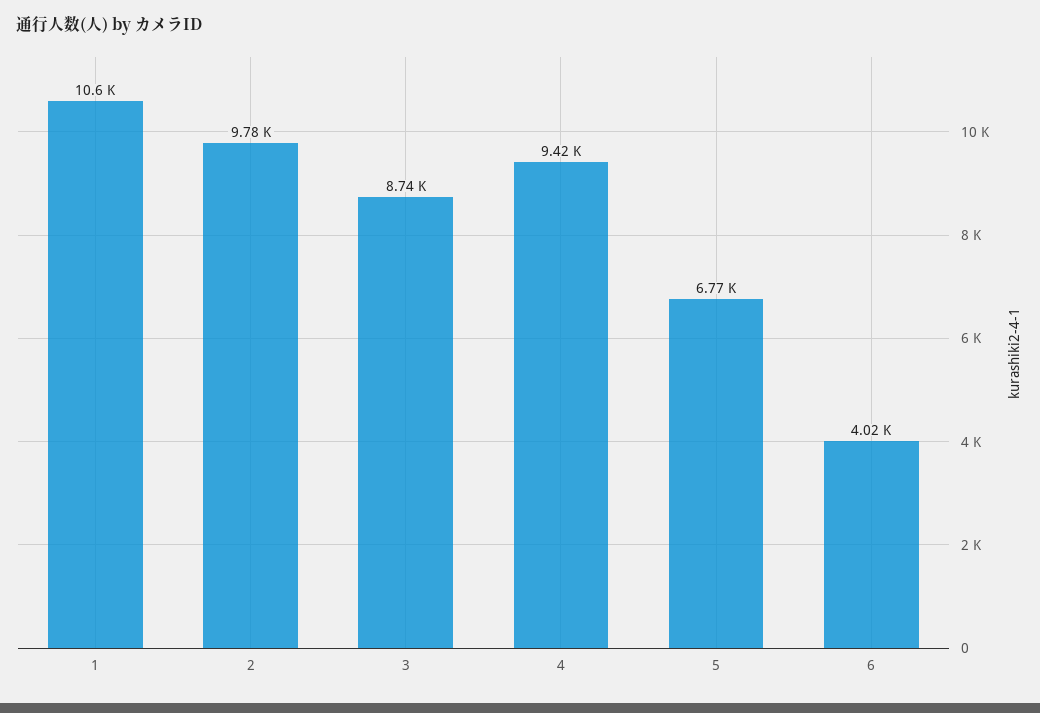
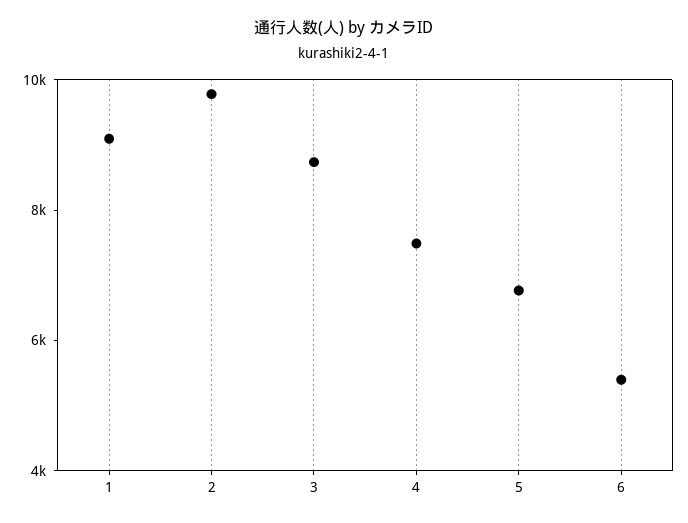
1: 10600 -> 9000
4: 9420 -> 7500
6: 4020 -> 5500

